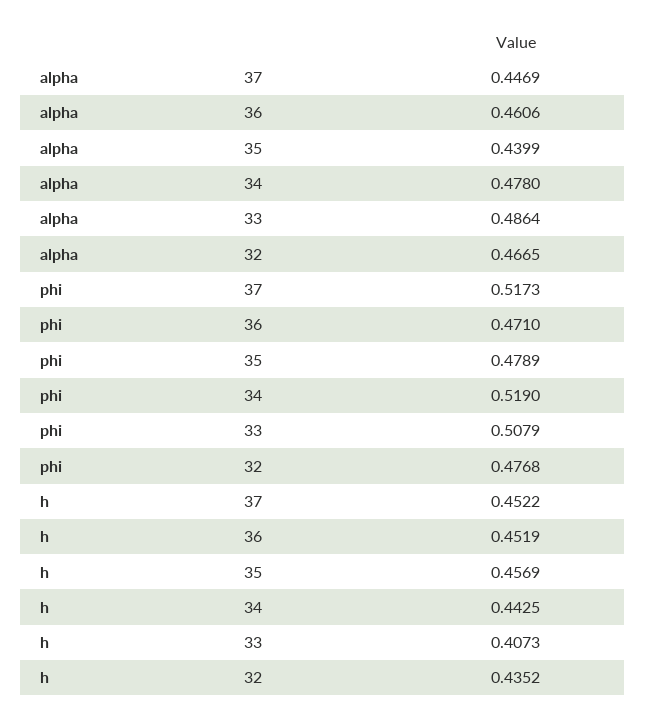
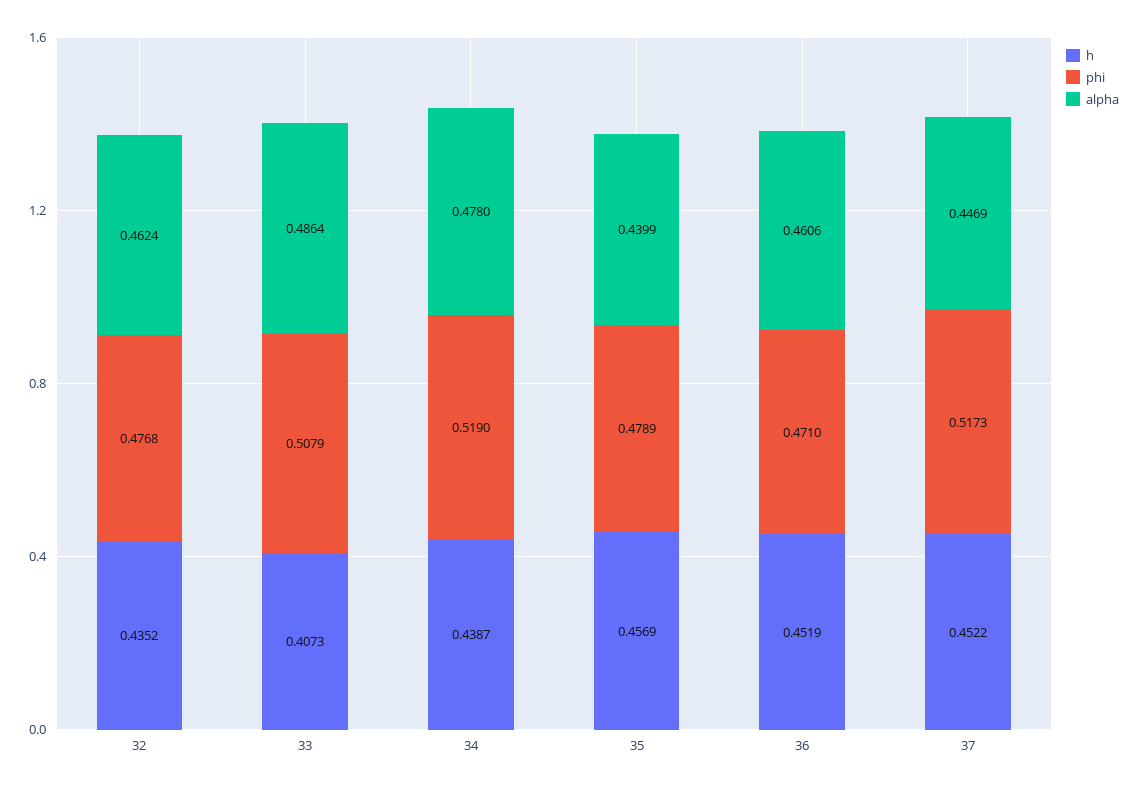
alpha, 32: 0.4665 -> 0.4624
h, 34: 0.4425 -> 0.4387

